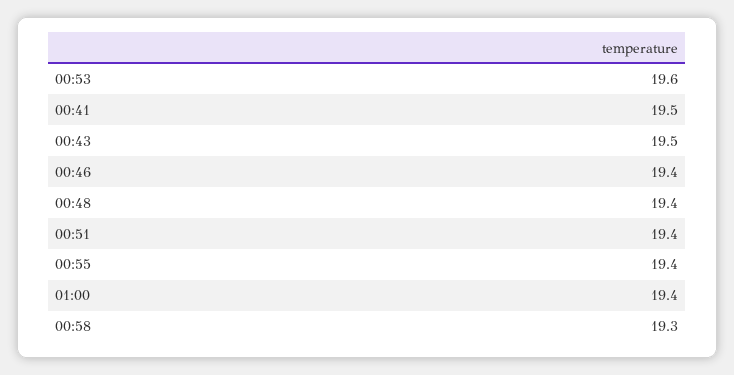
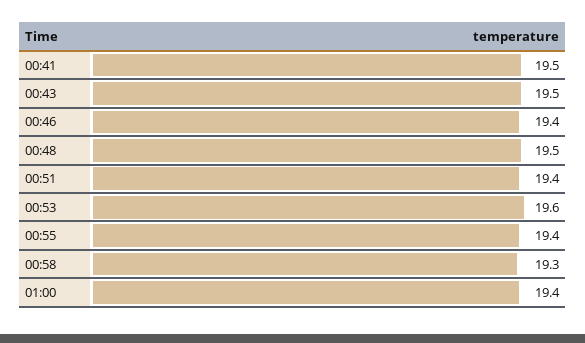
00:48: 19.4 -> 19.5

